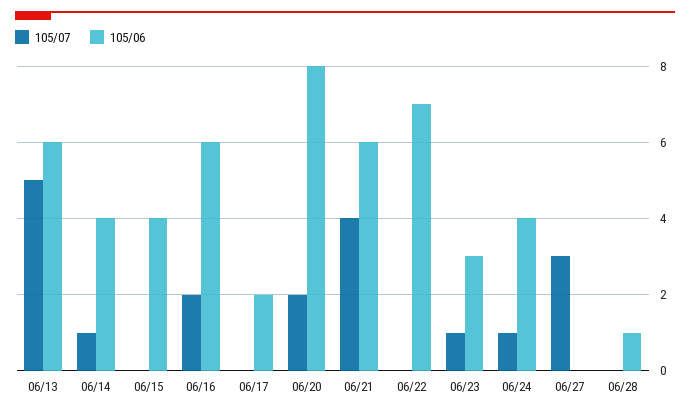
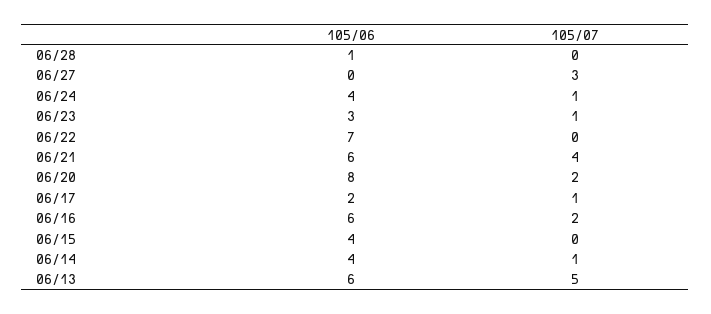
105/07, 06/17: 0 -> 1

